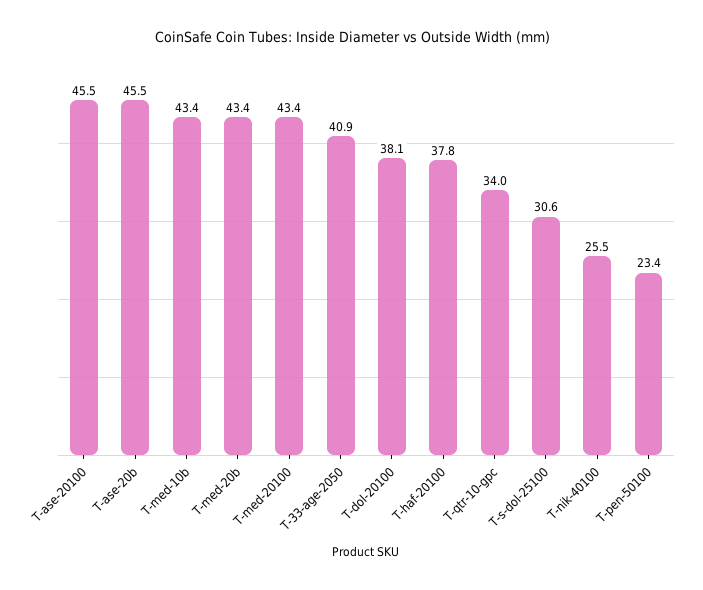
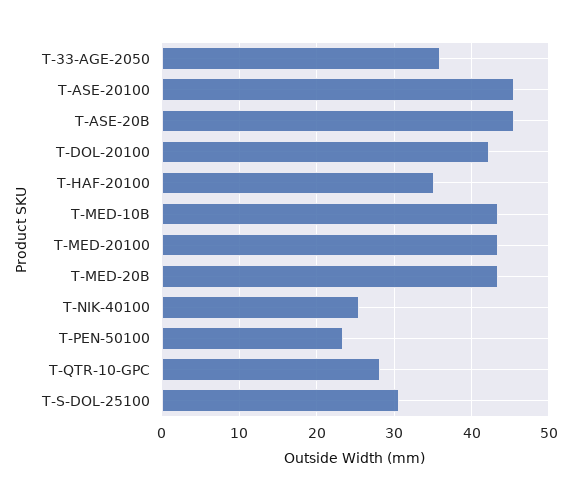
T-33-age-2050: 40.9 -> 36
T-dol-20100: 38.1 -> 42
T-haf-20100: 37.8 -> 35
T-qtr-10-gpc: 34 -> 28

